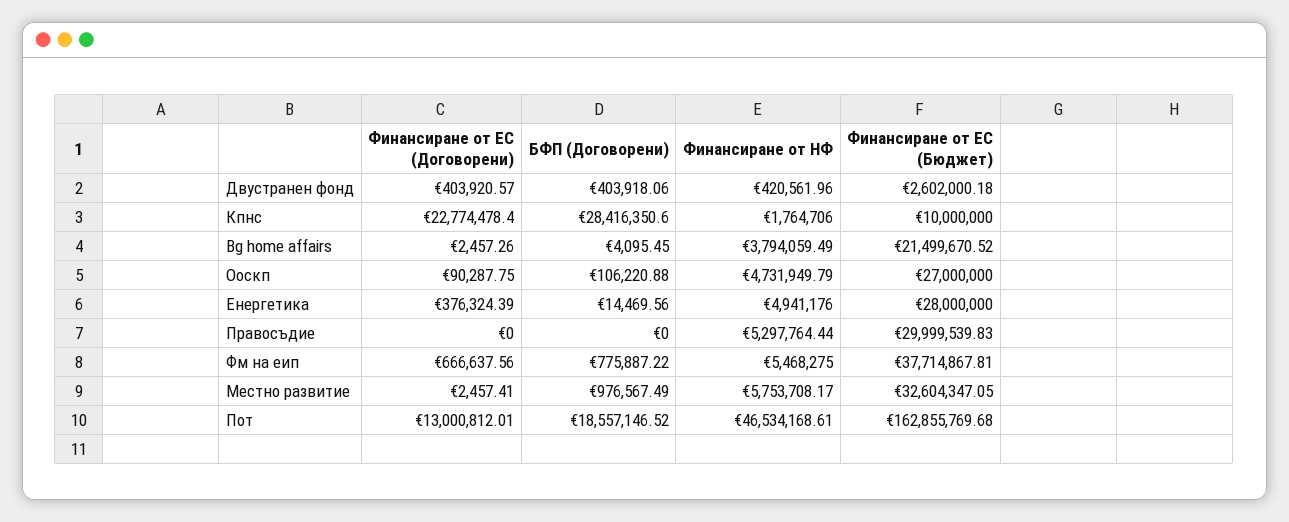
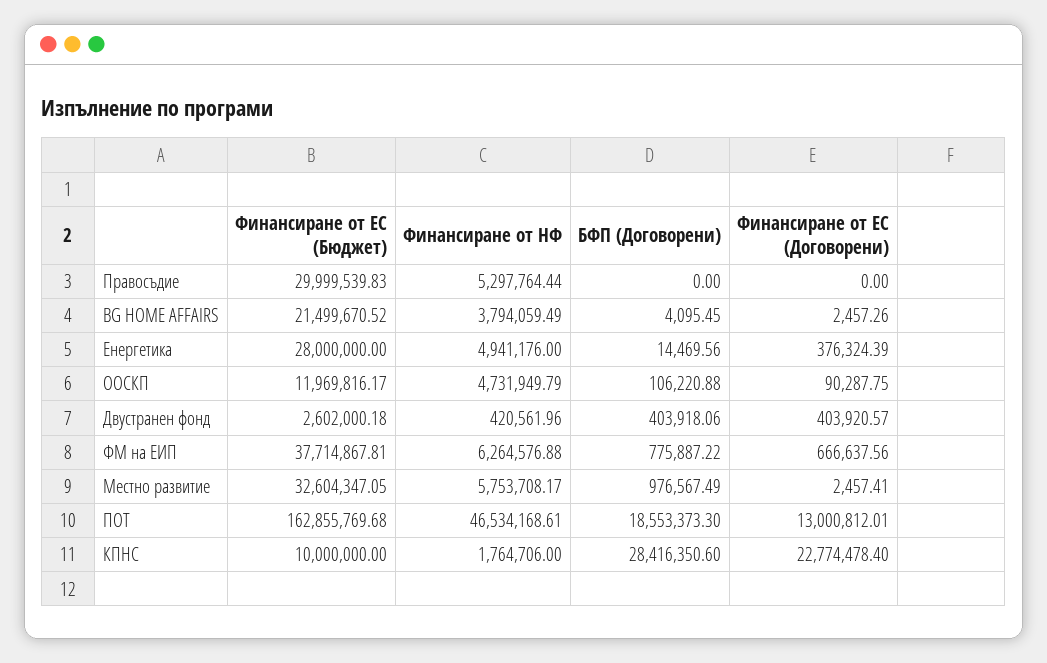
Финансиране от ЕС (Бюджет), Ооскп: 27000000 -> 11969816.17
Финансиране от НФ, Фм на еип: 5468275 -> 6264576.88
БФП (Договорени), Пот: 18557146.52 -> 18553373.3

